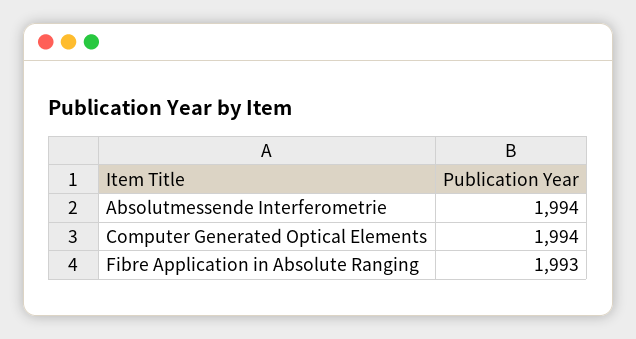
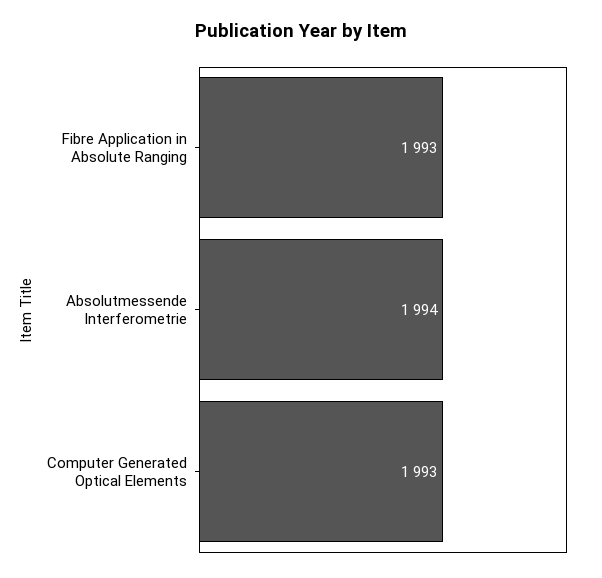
Computer Generated Optical Elements: 1994 -> 1993

